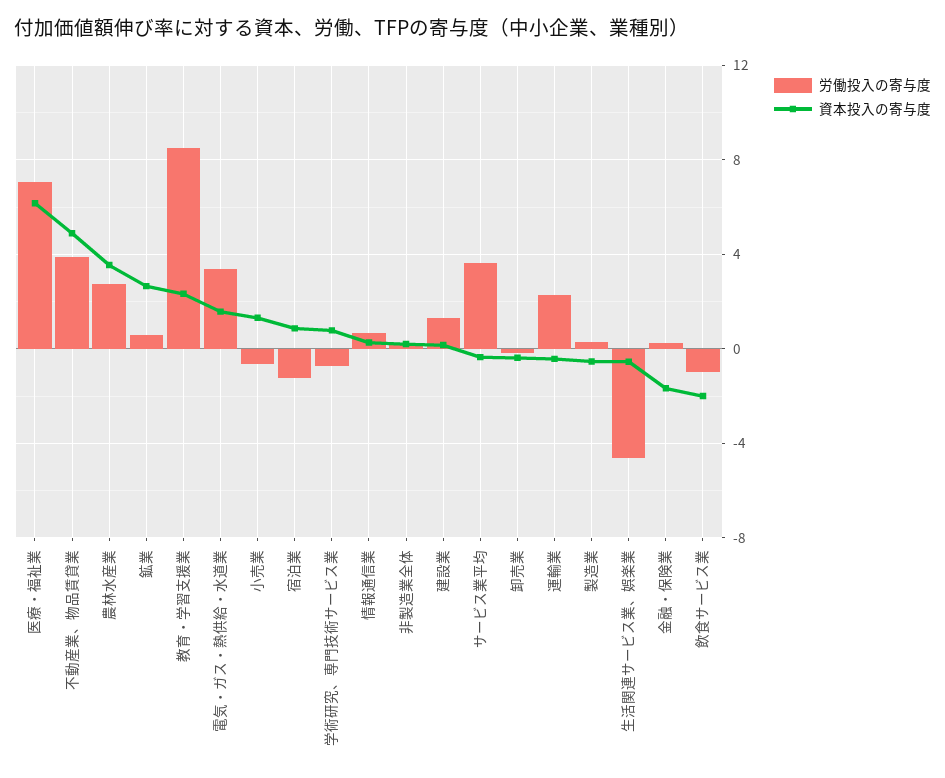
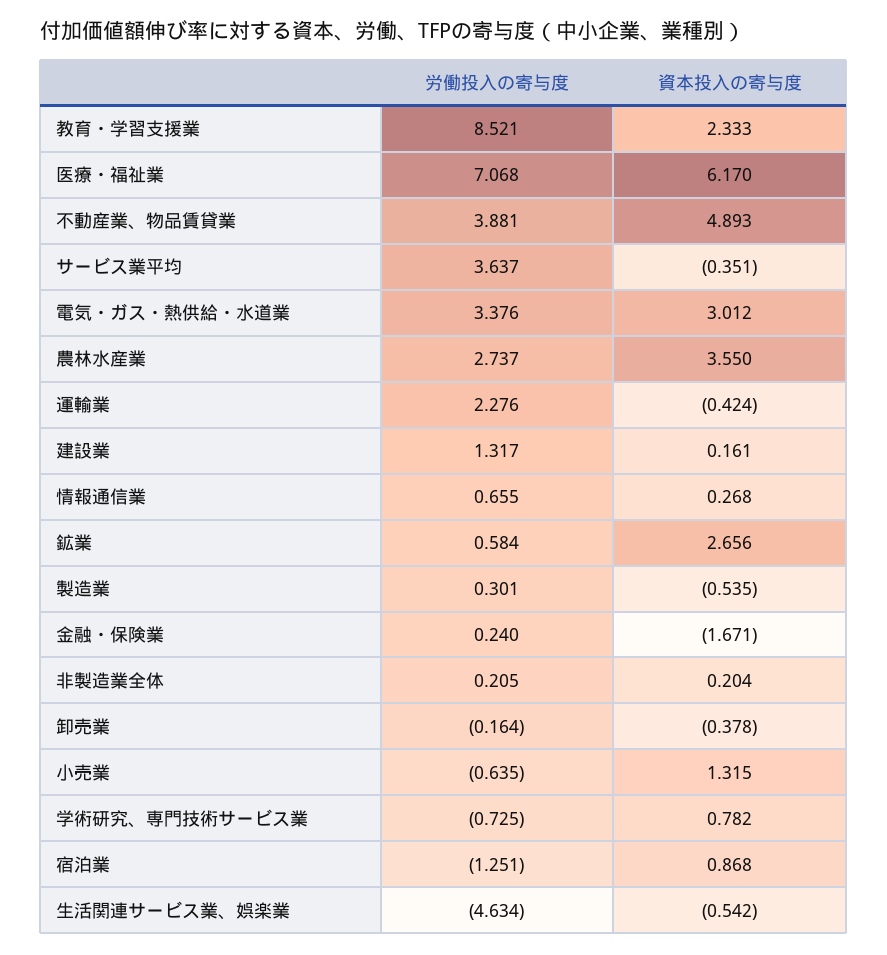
資本投入の寄与度, 電気・ガス・熱供給・水道業: 1.5 -> 3.012
労働投入の寄与度, 飲食サービス業: -1 -> none
資本投入の寄与度, 飲食サービス業: -2 -> none

